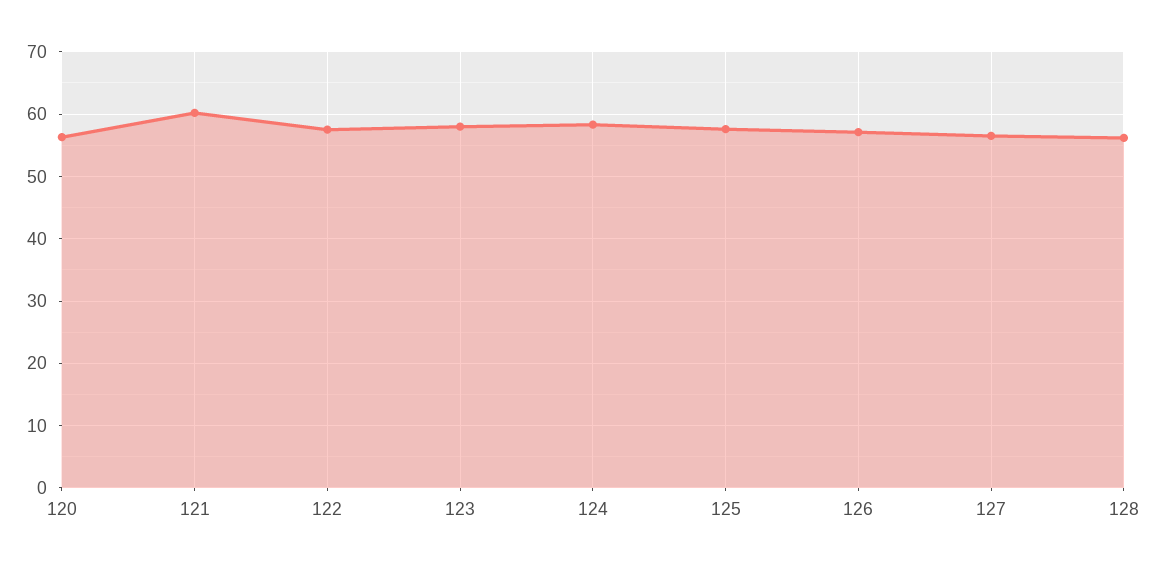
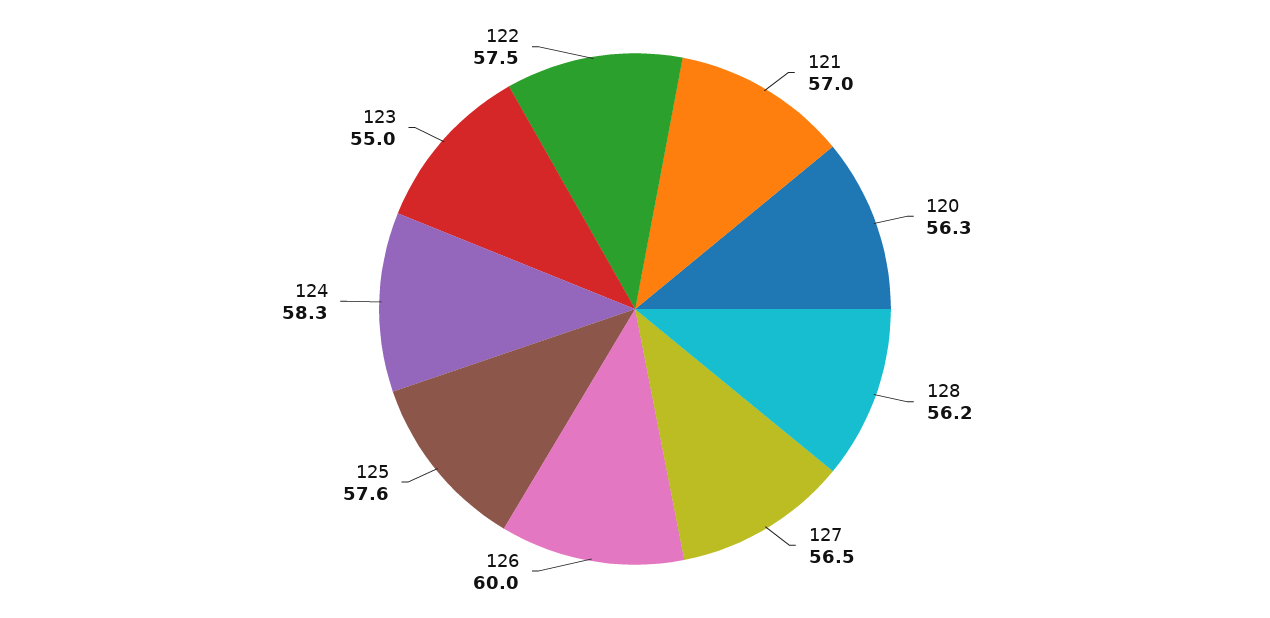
121: 60 -> 57
123: 58 -> 55
126: 57 -> 60

